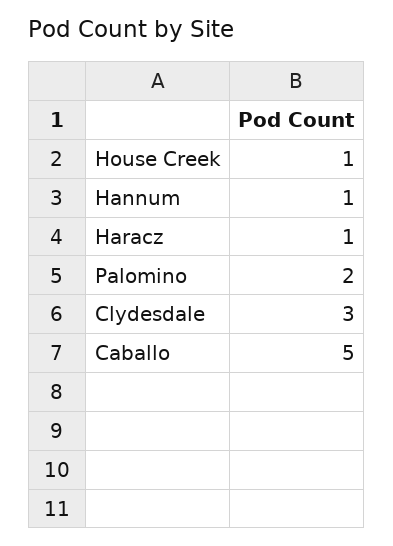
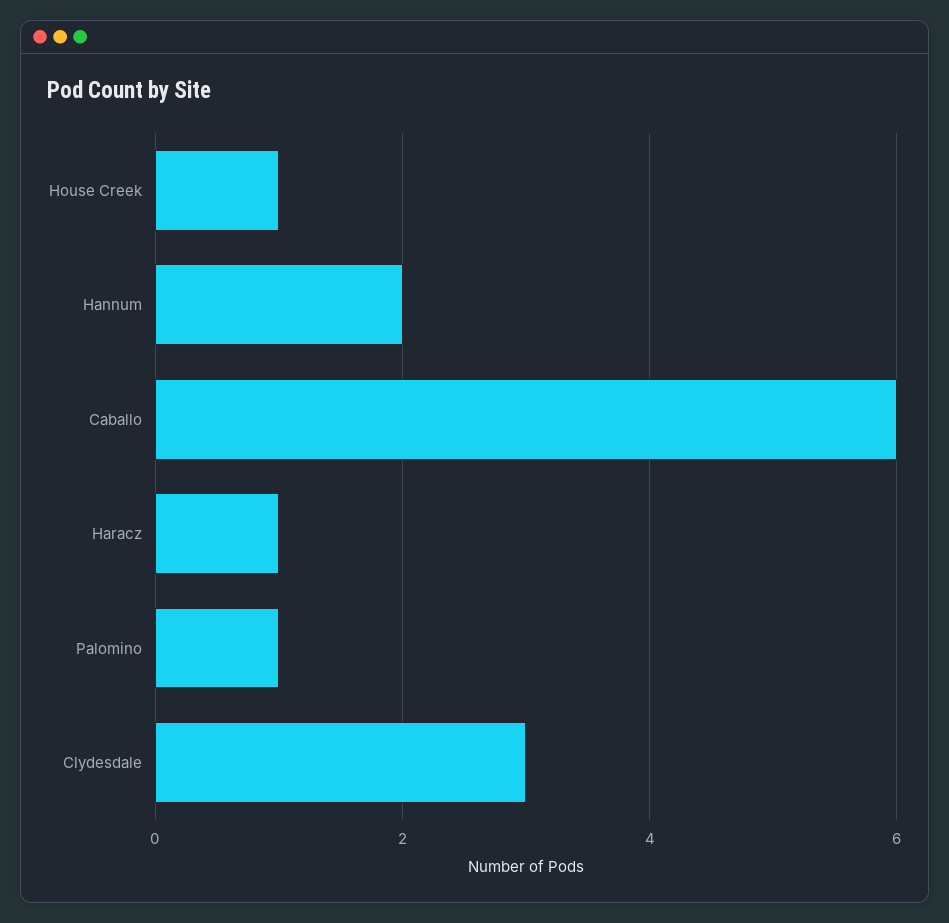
Hannum: 1 -> 2
Palomino: 2 -> 1
Caballo: 5 -> 6

